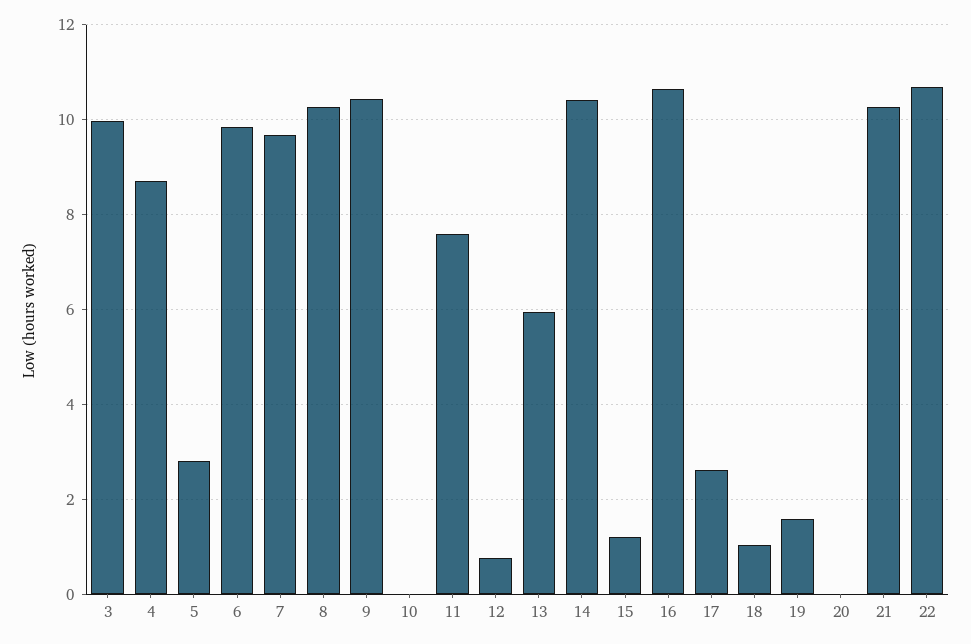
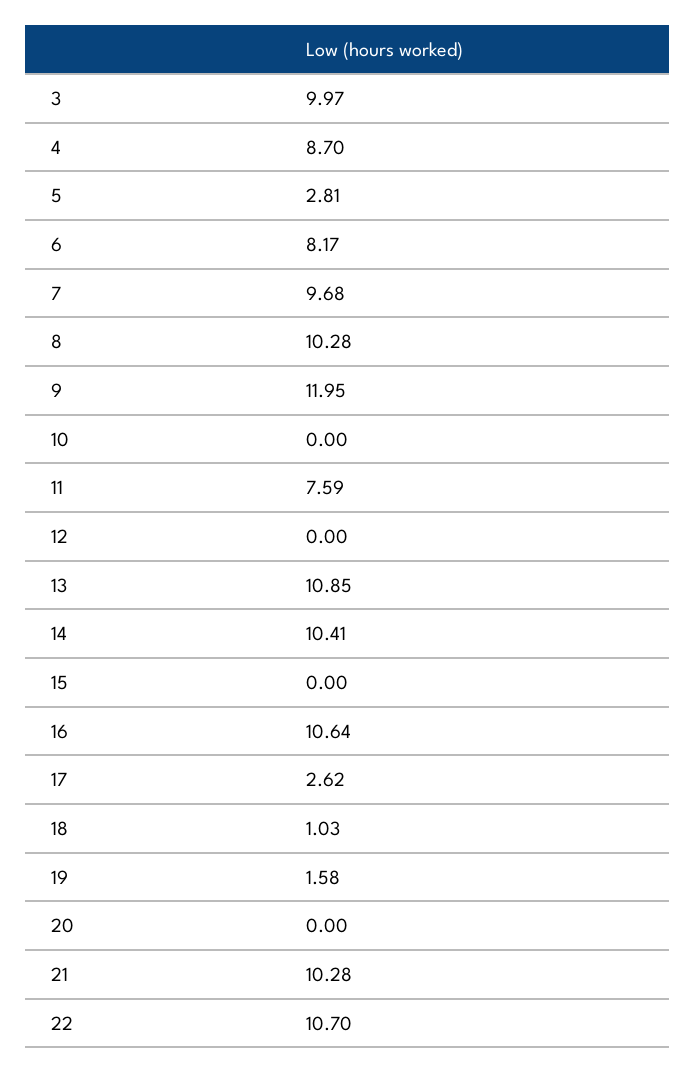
6: 9.8 -> 8.17
9: 10.4 -> 11.95
12: 0.8 -> 0
13: 6 -> 10.85
15: 1.2 -> 0

